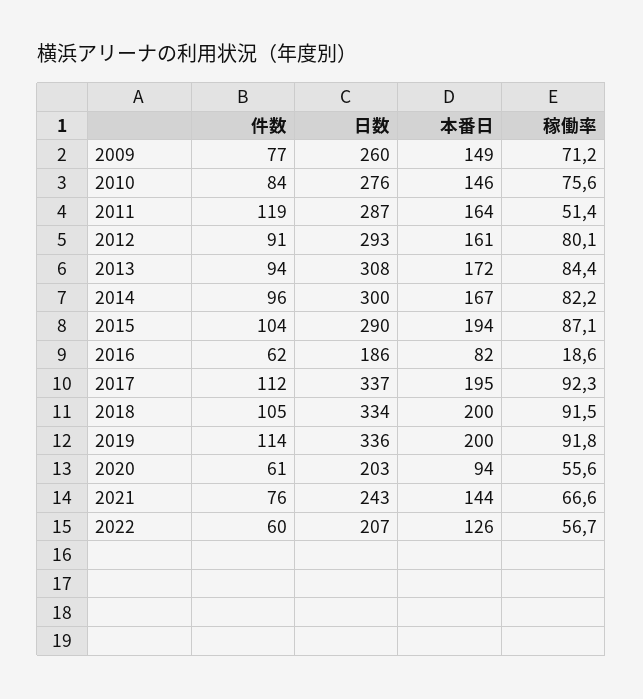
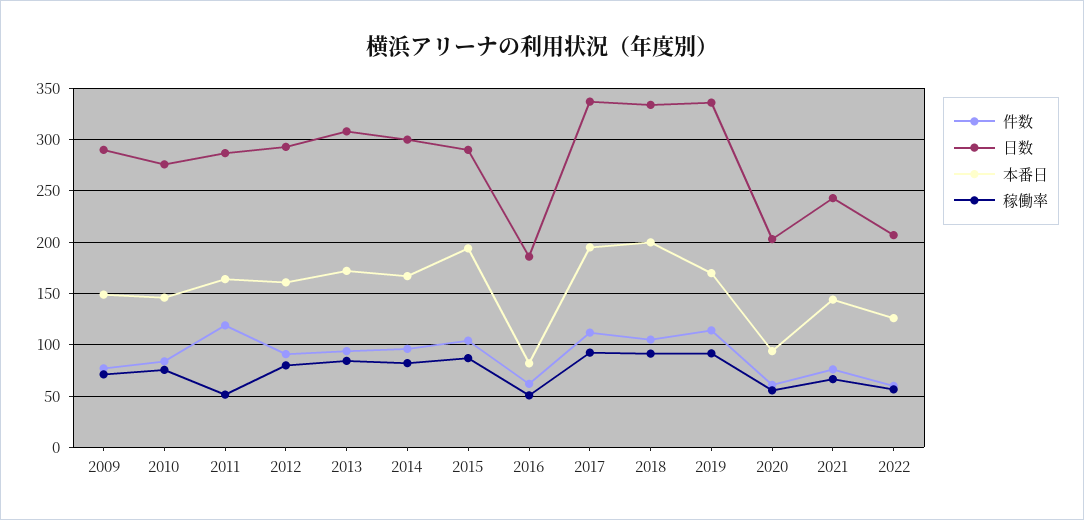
日数, 2009: 260 -> 290
稼働率, 2016: 18.6 -> 50
本番日, 2019: 200 -> 170

